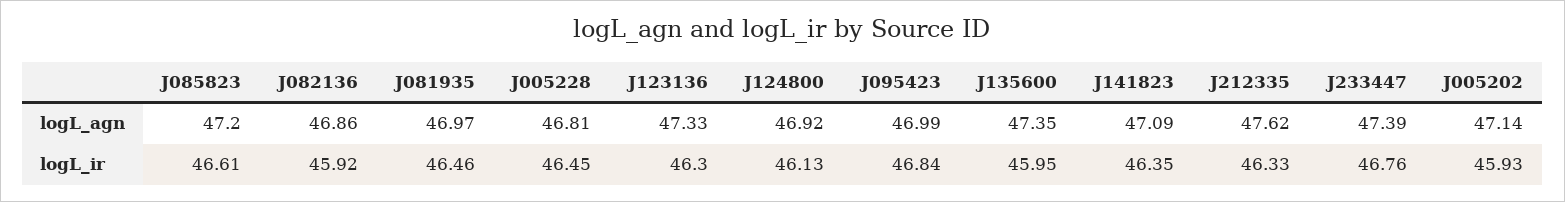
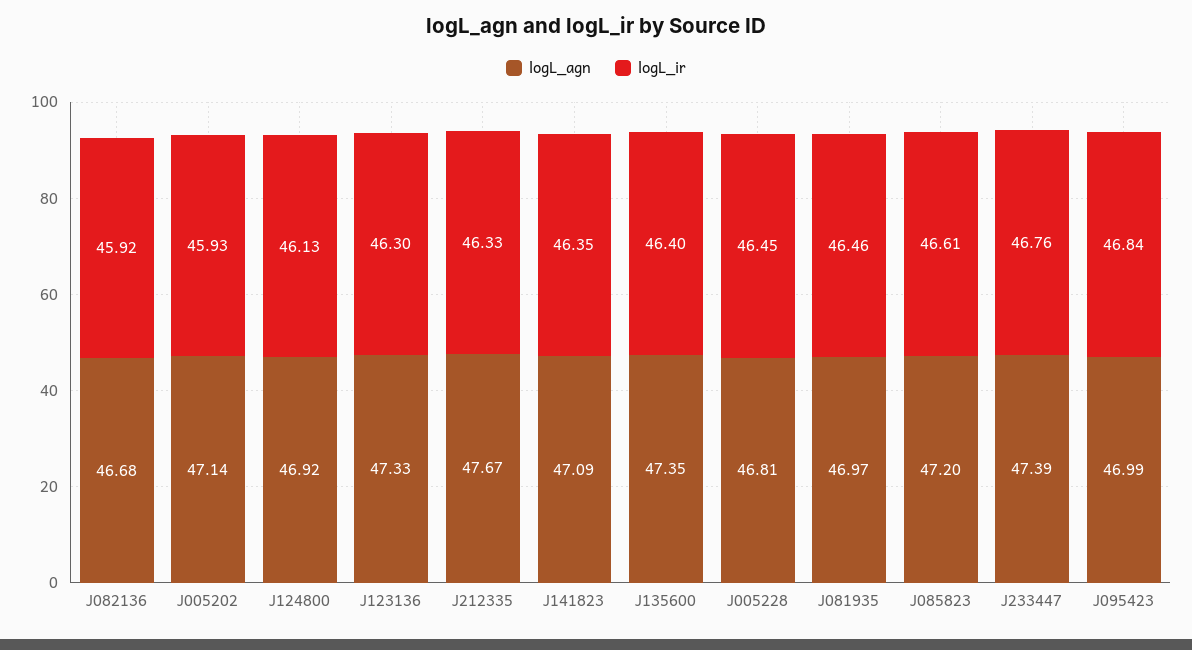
logL_agn, J082136: 46.86 -> 46.68
logL_agn, J212335: 47.62 -> 47.67
logL_ir, J135600: 45.95 -> 46.4

